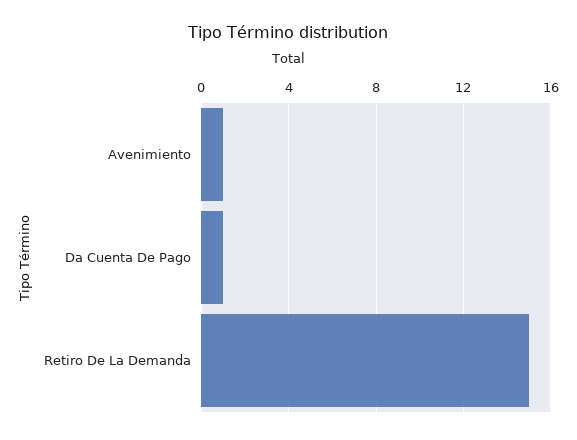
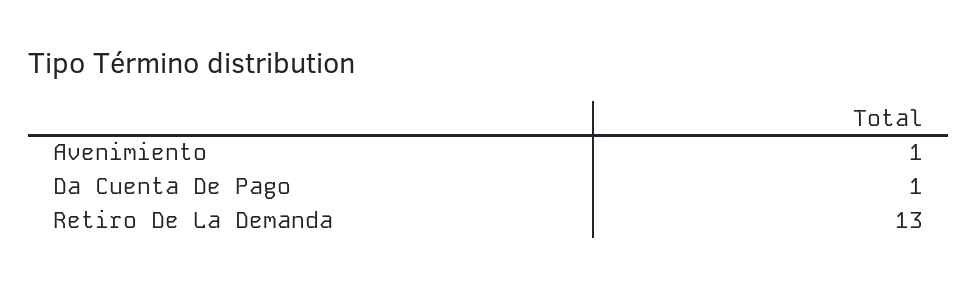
Retiro De La Demanda: 15 -> 13

